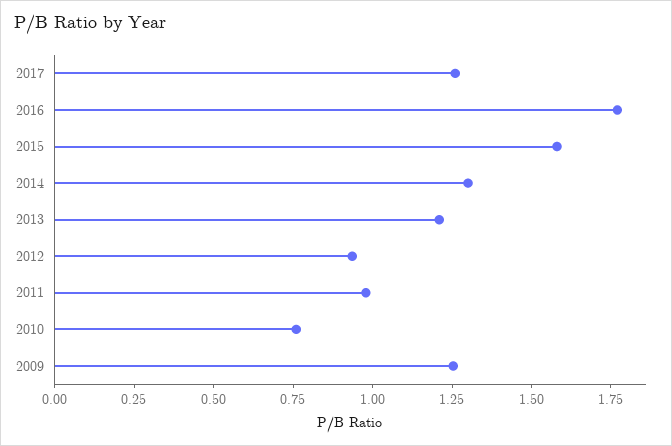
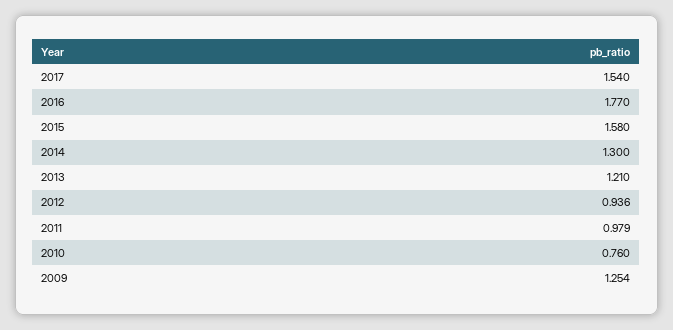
2017: 1.25 -> 1.54

